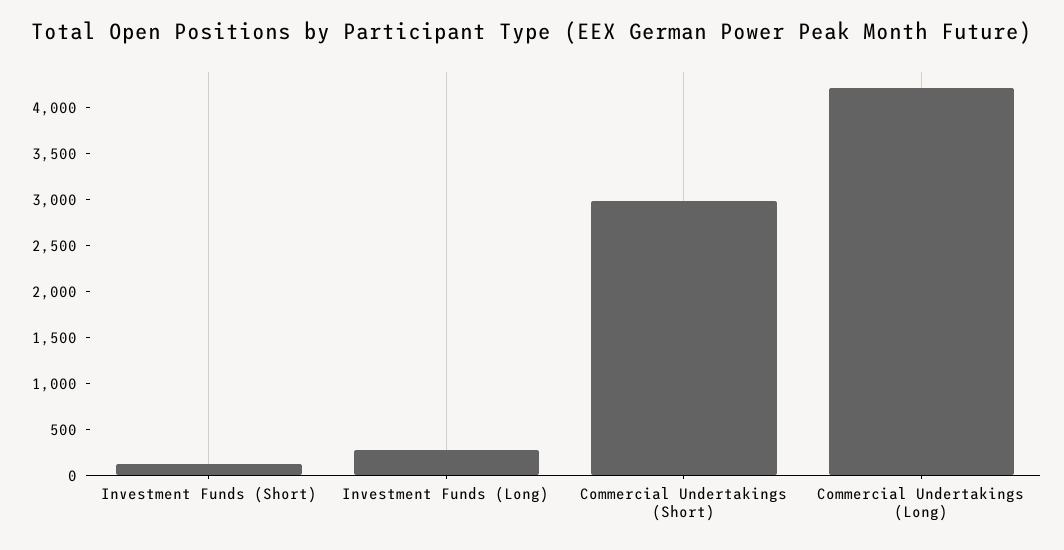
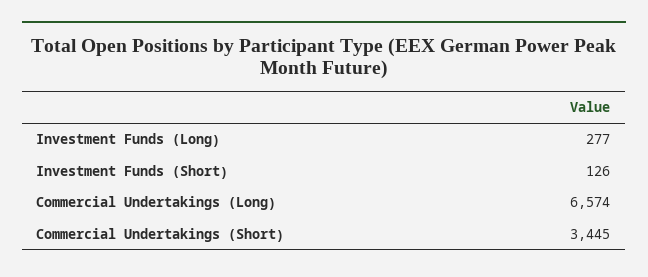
Commercial Undertakings (Short): 3000 -> 3445
Commercial Undertakings (Long): 4200 -> 6574

